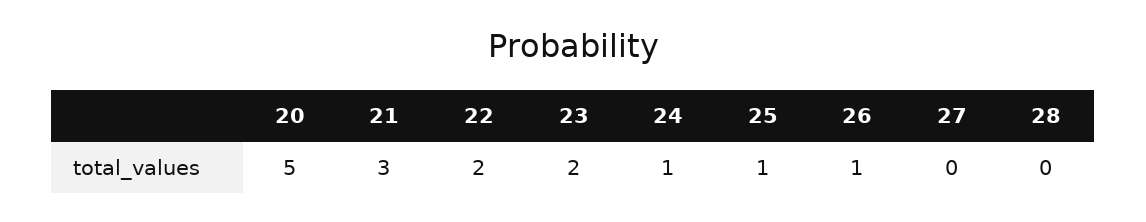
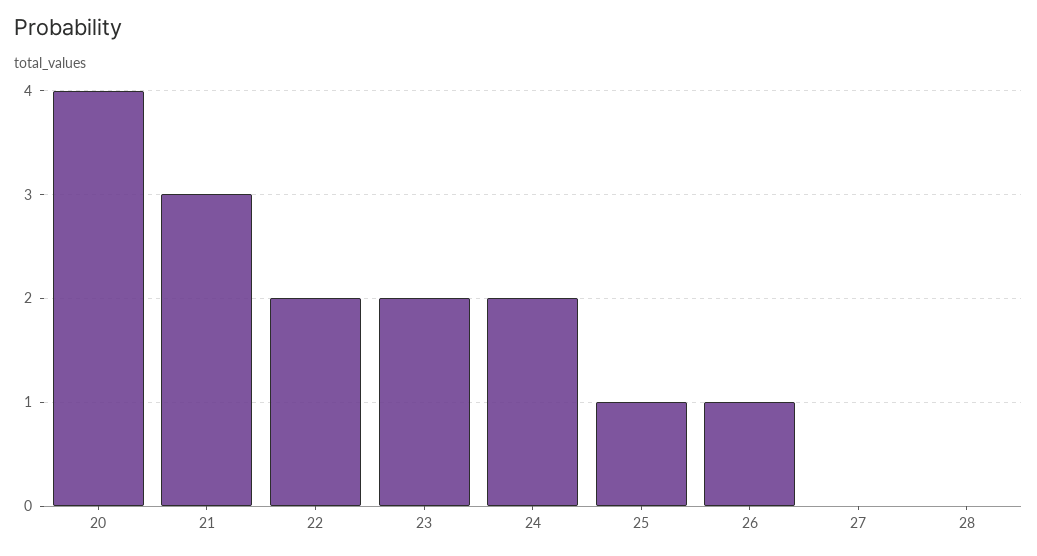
20: 5 -> 4
24: 1 -> 2

